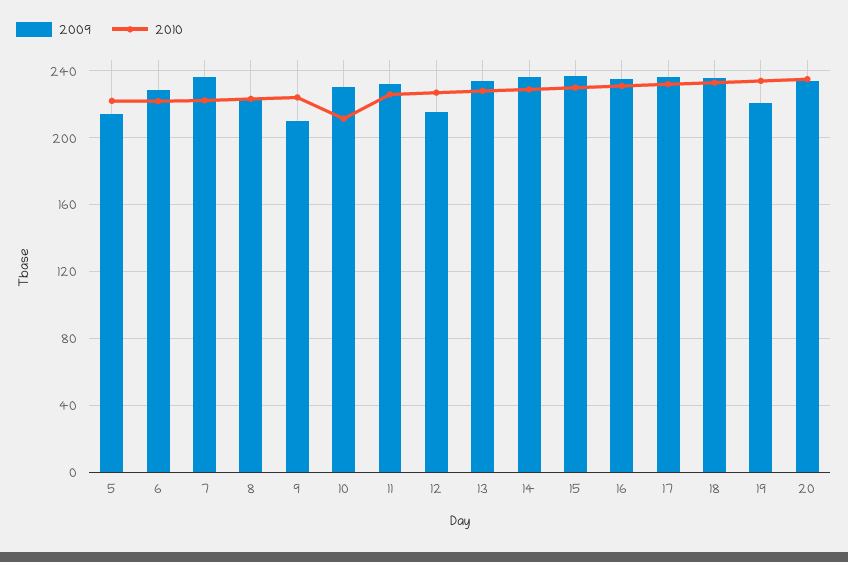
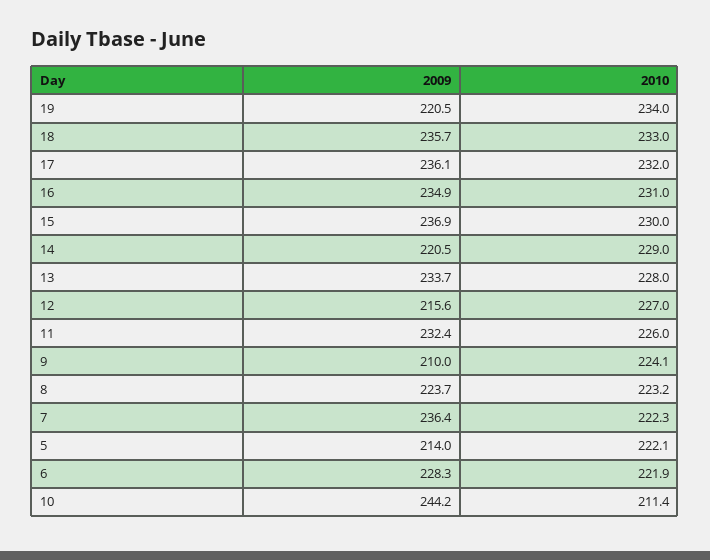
2009, 10: 230 -> 244.2
2009, 14: 235 -> 220.5
2009, 20: 235 -> none
2010, 20: 235 -> none

